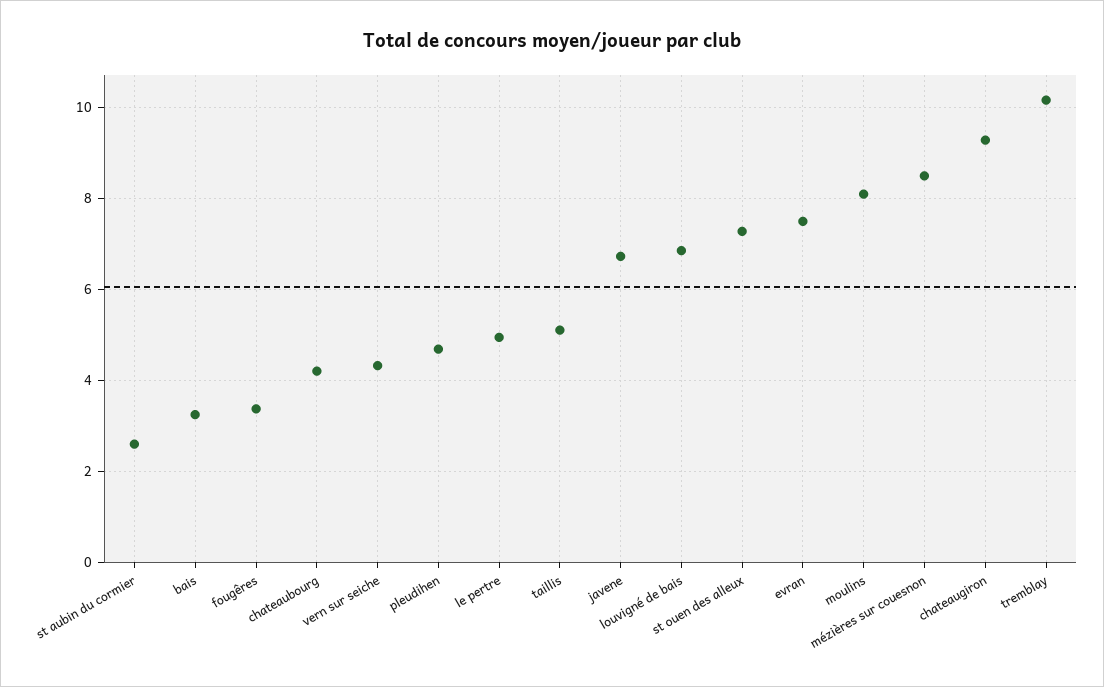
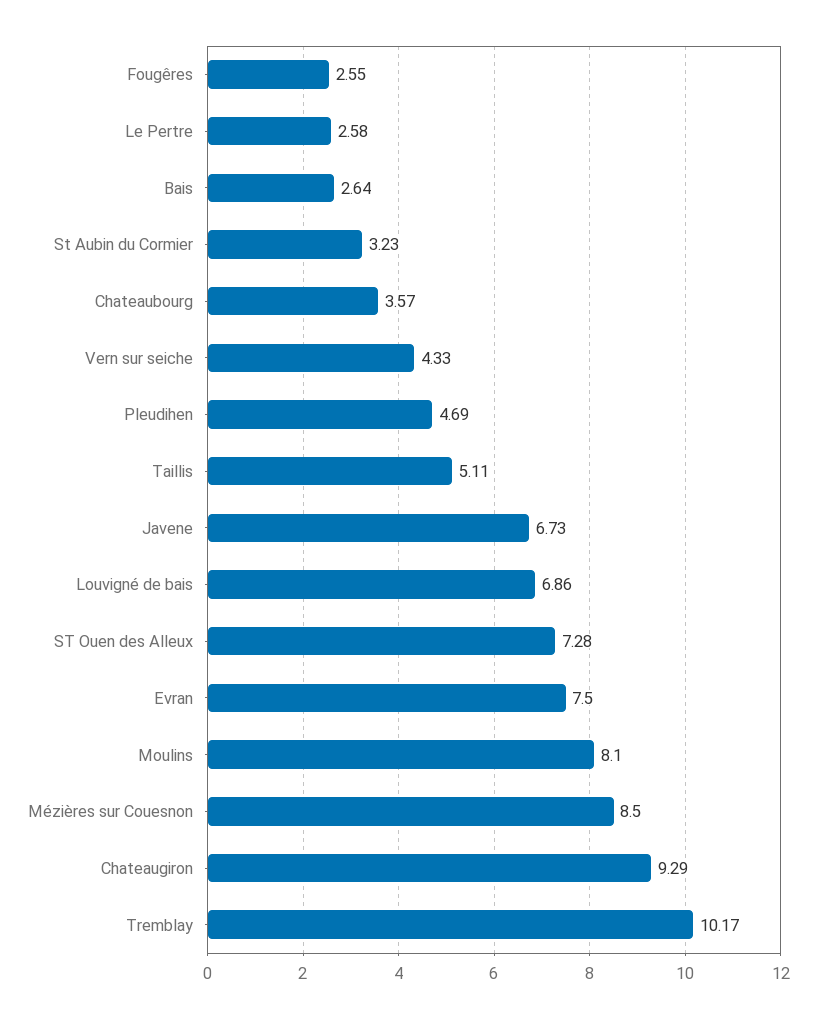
st aubin du cormier: 2.6 -> 3.23
bais: 3.2 -> 2.64
fougêres: 3.4 -> 2.55
chateaubourg: 4.2 -> 3.57
le pertre: 5 -> 2.58

